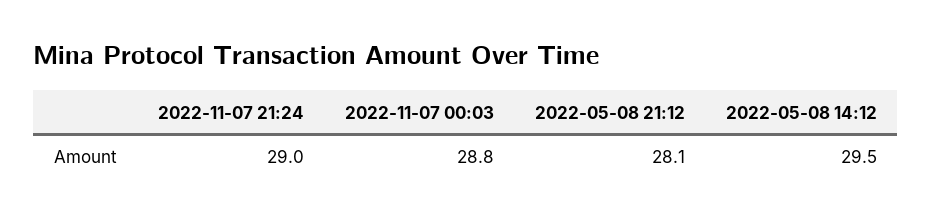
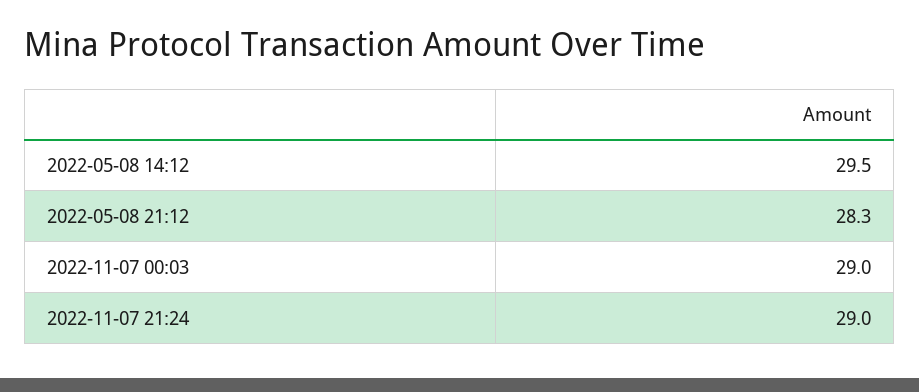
2022-11-07 00:03: 28.8 -> 29
2022-05-08 21:12: 28.1 -> 28.3

